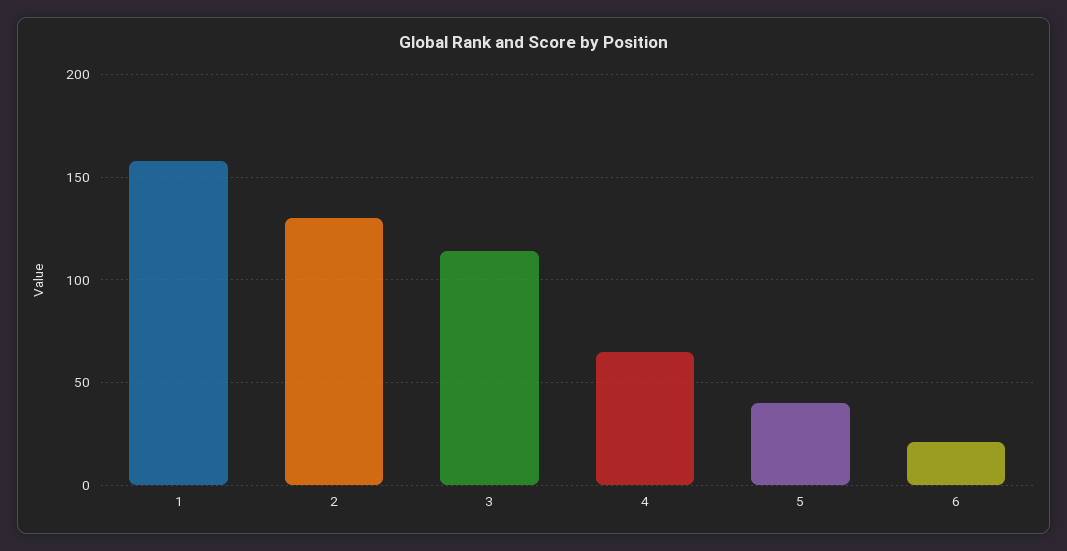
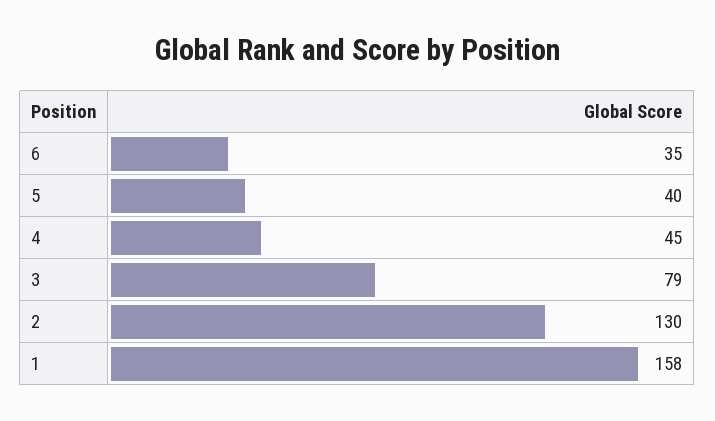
3: 115 -> 79
4: 65 -> 45
6: 20 -> 35

